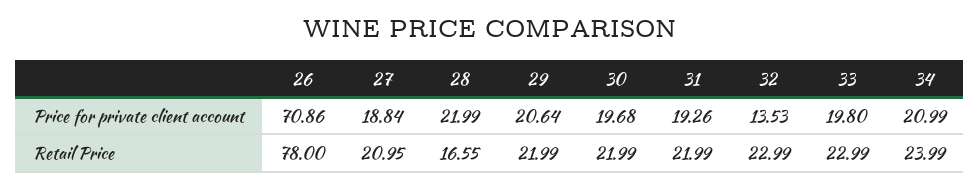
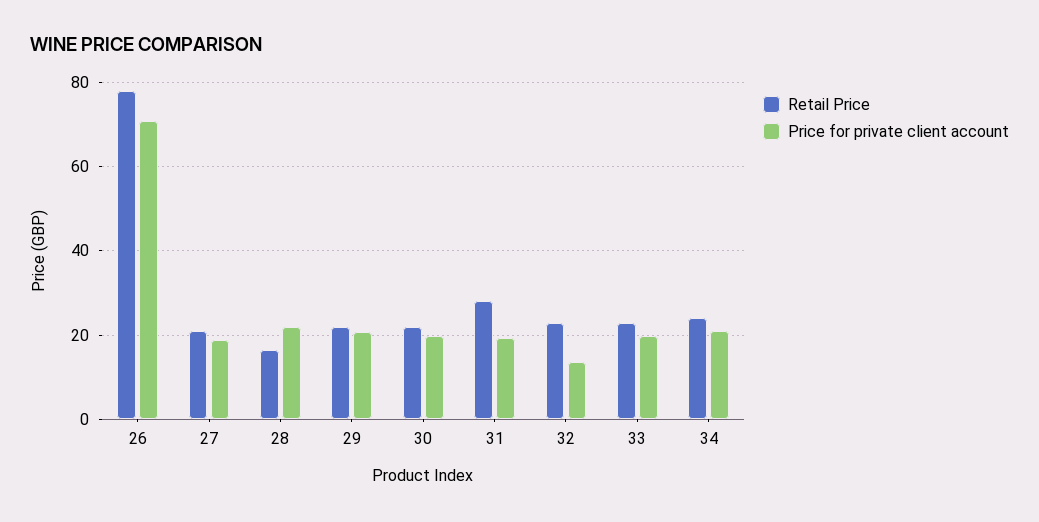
Retail Price, 31: 21.99 -> 28

